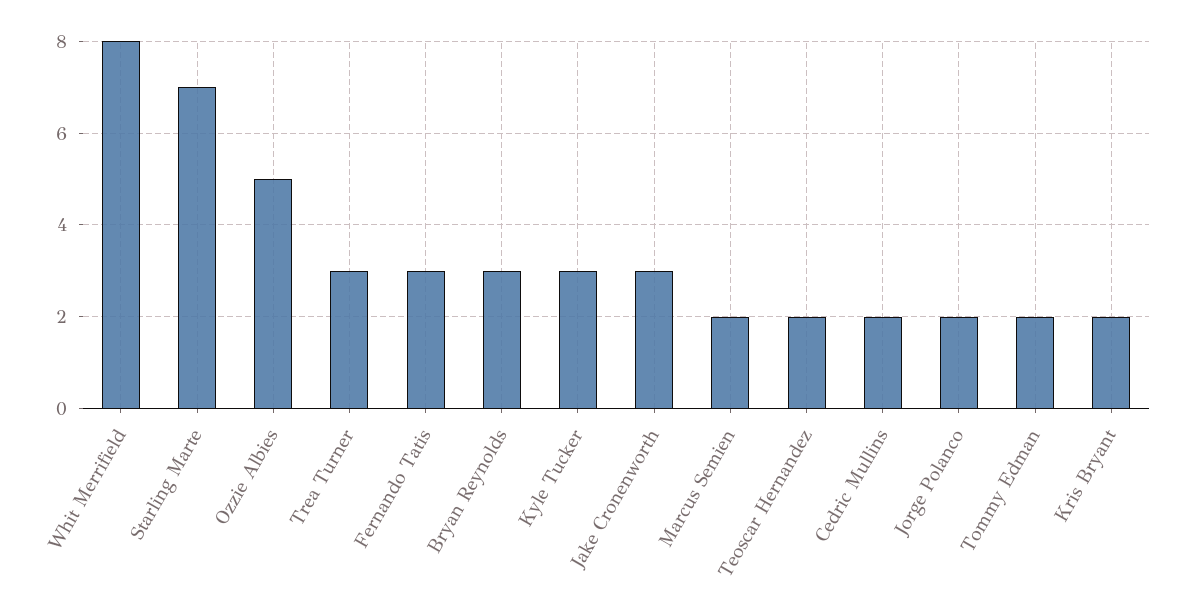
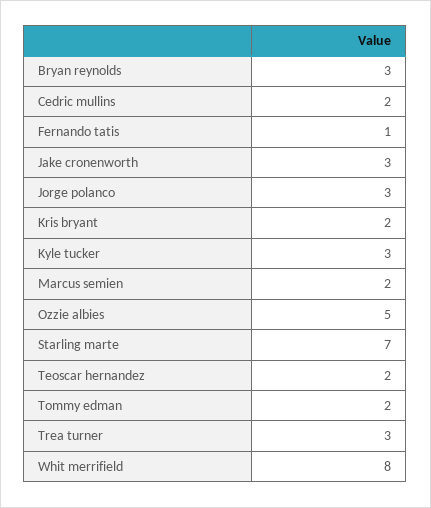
Fernando Tatis: 3 -> 1
Jorge Polanco: 2 -> 3

